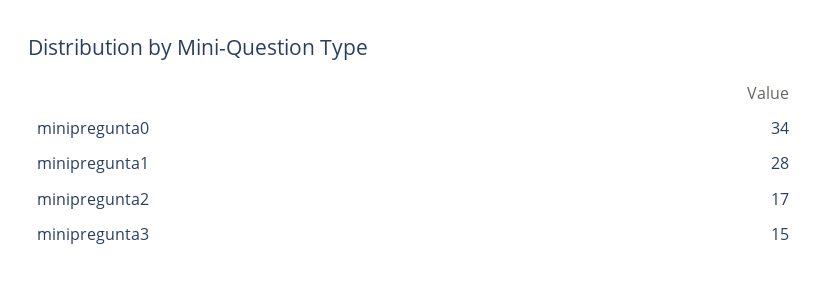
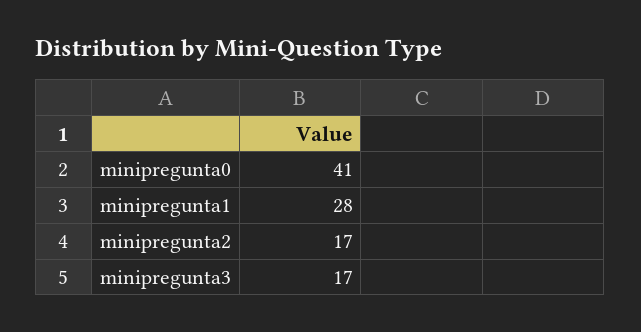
minipregunta0: 34 -> 41
minipregunta3: 15 -> 17

